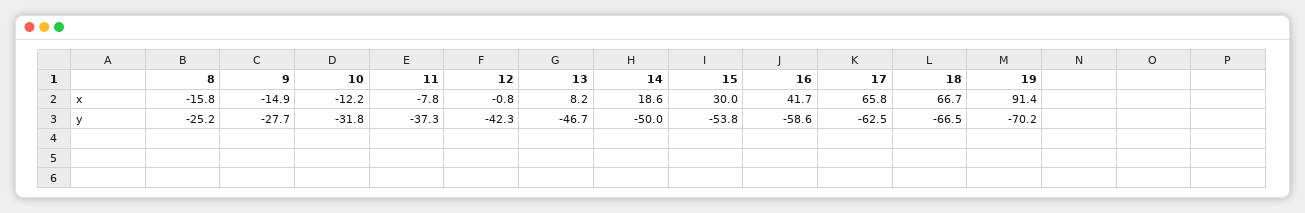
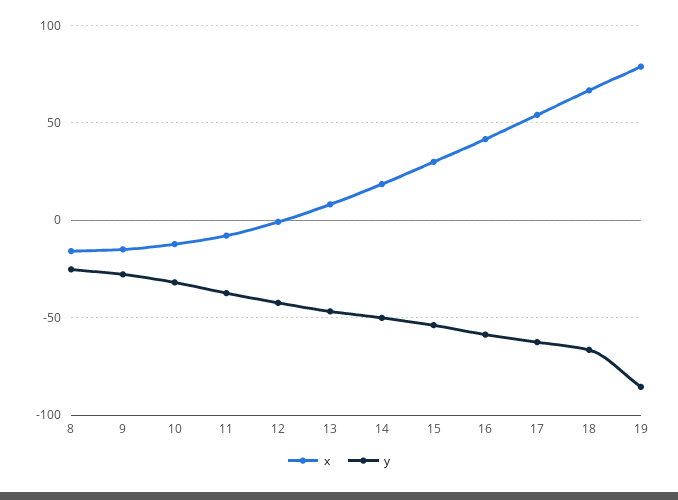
x, 17: 65.8 -> 55
x, 19: 91.4 -> 80
y, 19: -70.2 -> -85

